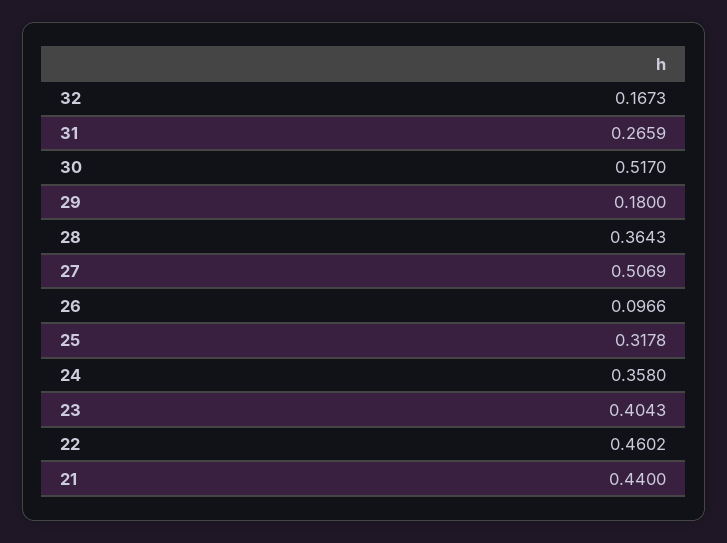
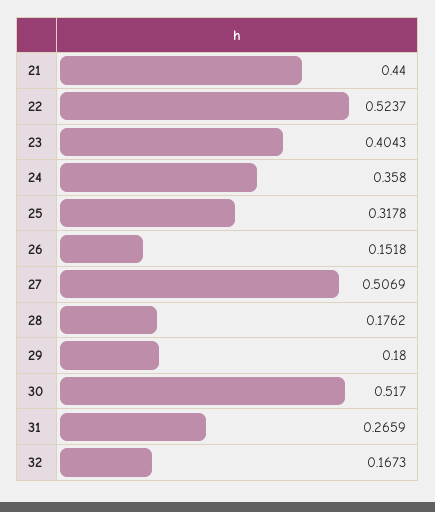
28: 0.3643 -> 0.1762
26: 0.0966 -> 0.1518
22: 0.4602 -> 0.5237

